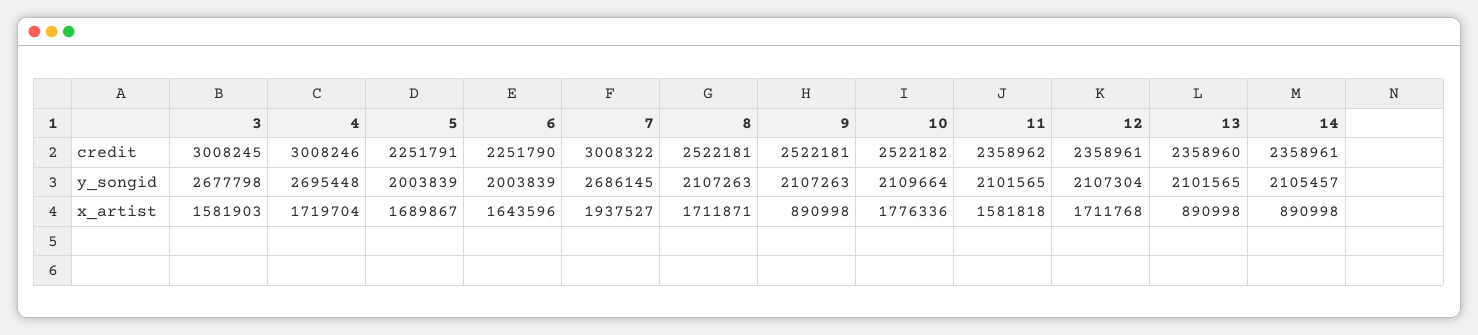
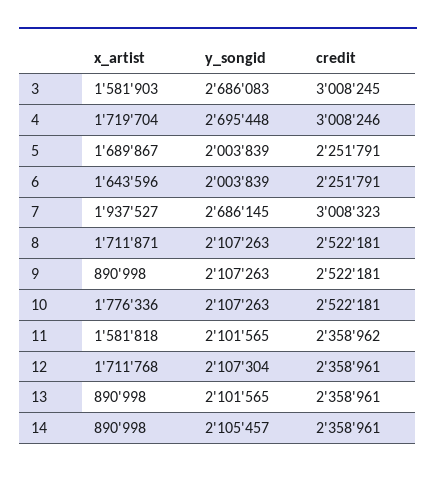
6, credit: 2251790 -> 2251791
7, credit: 3008322 -> 3008323
10, credit: 2522182 -> 2522181
13, credit: 2358960 -> 2358961
3, y_songid: 2677798 -> 2686083
10, y_songid: 2109664 -> 2107263

